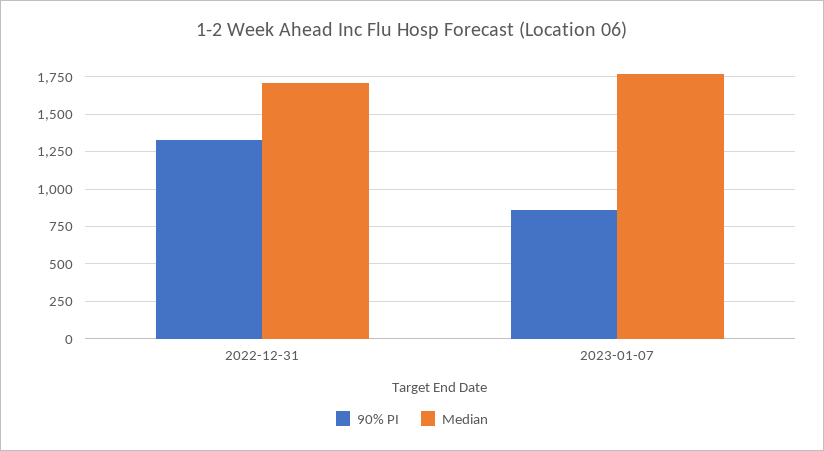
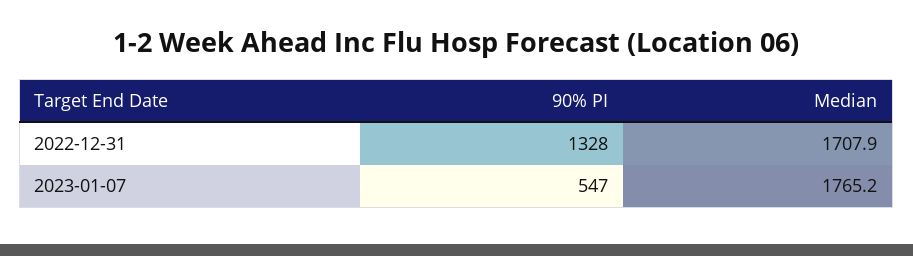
90% PI, 2023-01-07: 850 -> 547

